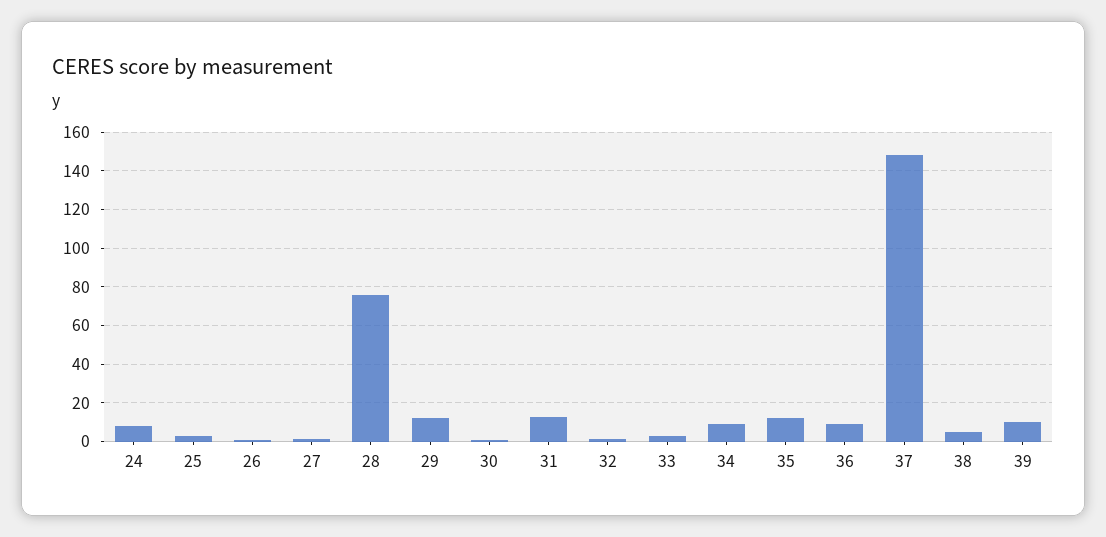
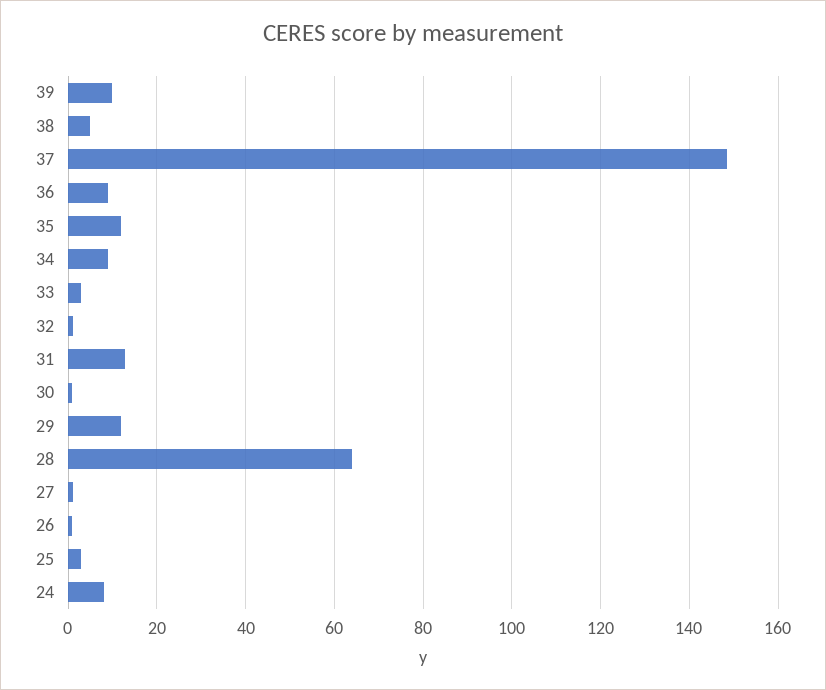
28: 75 -> 64

